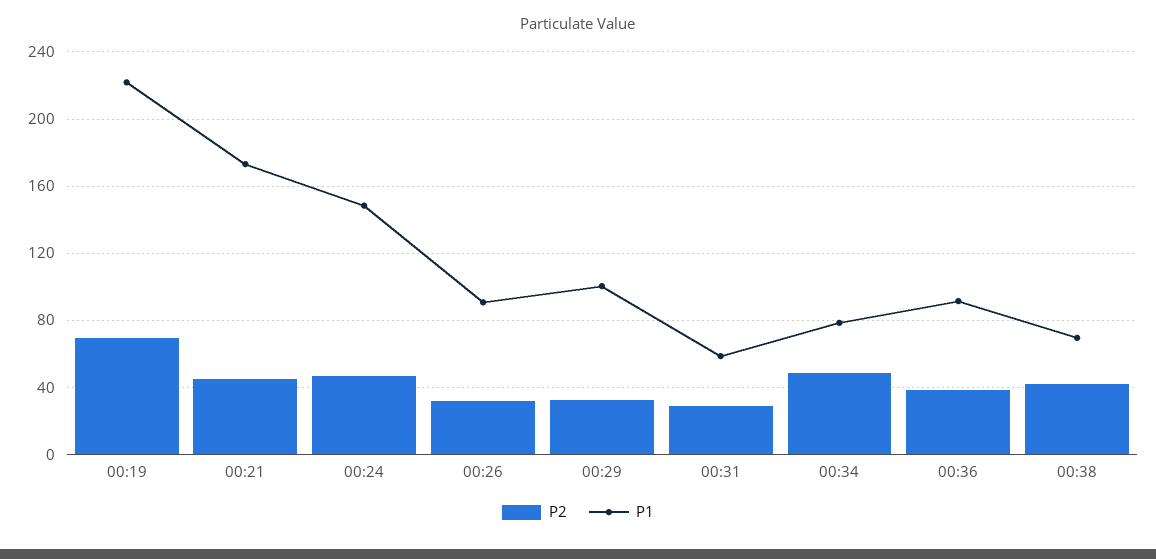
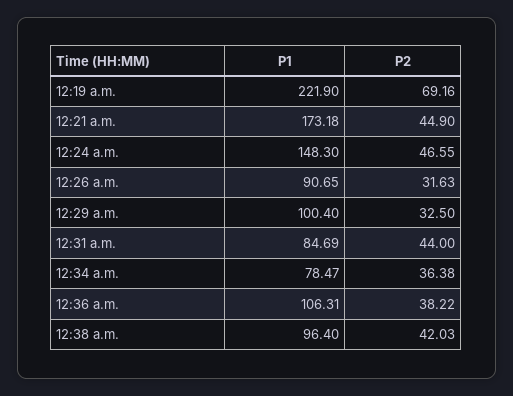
P2, 00:31: 30 -> 44
P1, 00:31: 60 -> 84.69
P2, 00:34: 50 -> 36.38
P1, 00:36: 90 -> 106.31
P1, 00:38: 70 -> 96.4

